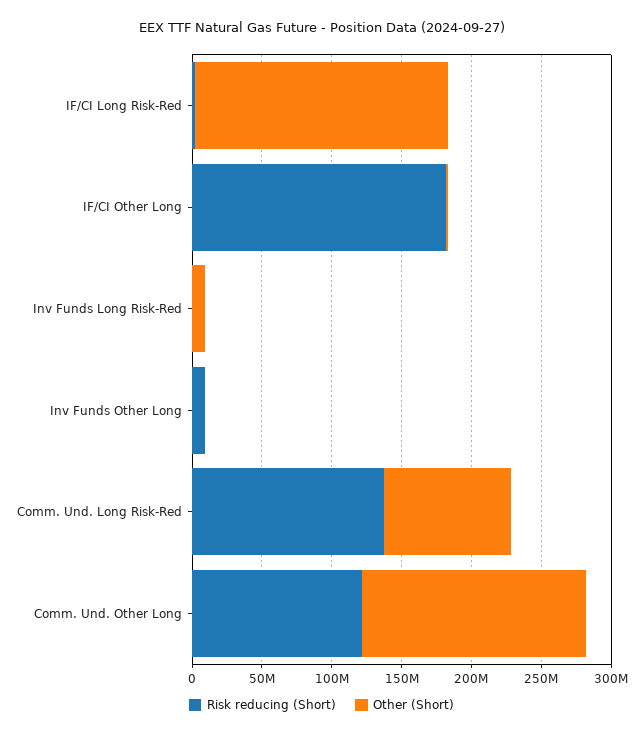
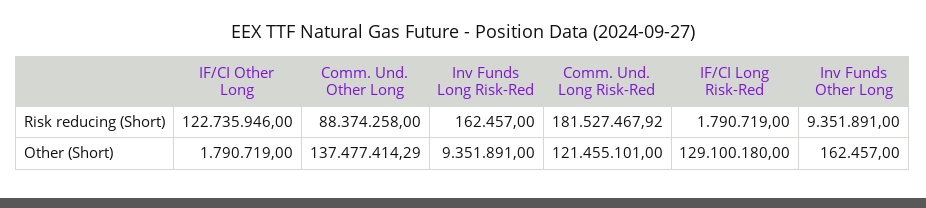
Other (Short), IF/CI Long Risk-Red: 180000000 -> 129100180
Risk reducing (Short), IF/CI Other Long: 180000000 -> 122735946
Risk reducing (Short), Comm. Und. Long Risk-Red: 140000000 -> 181527467.92
Other (Short), Comm. Und. Long Risk-Red: 90000000 -> 121455101
Risk reducing (Short), Comm. Und. Other Long: 120000000 -> 88374258
Other (Short), Comm. Und. Other Long: 160000000 -> 137477414.29

